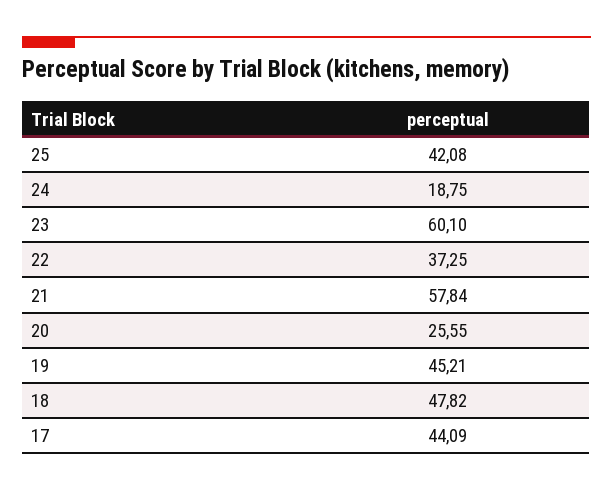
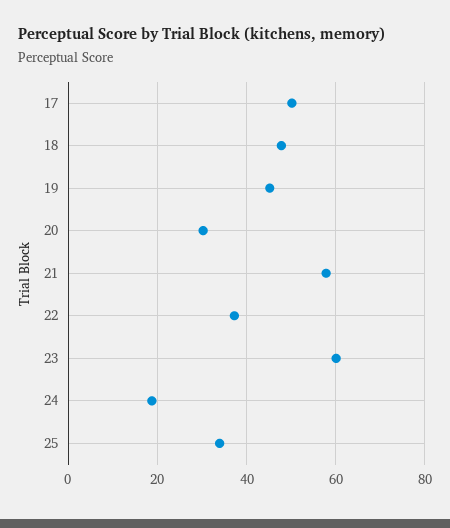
25: 42.08 -> 34
20: 25.55 -> 30
17: 44.09 -> 50

